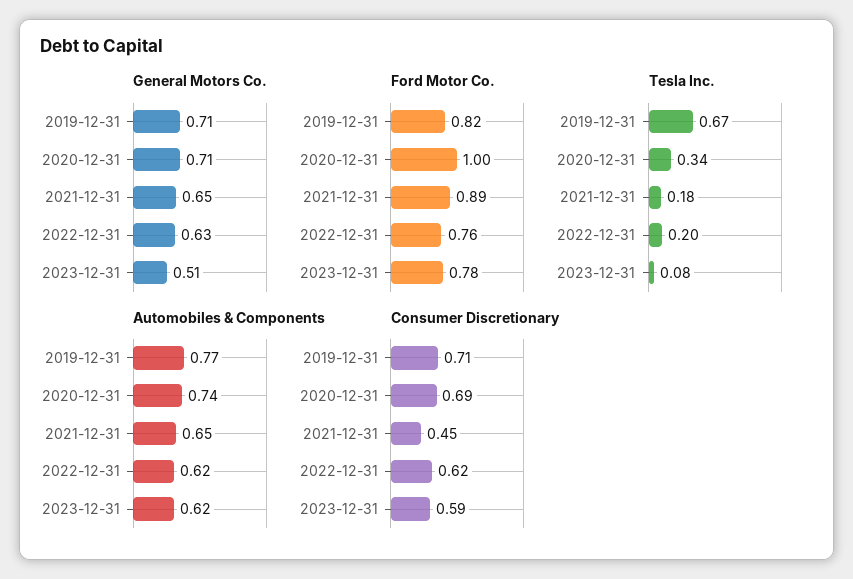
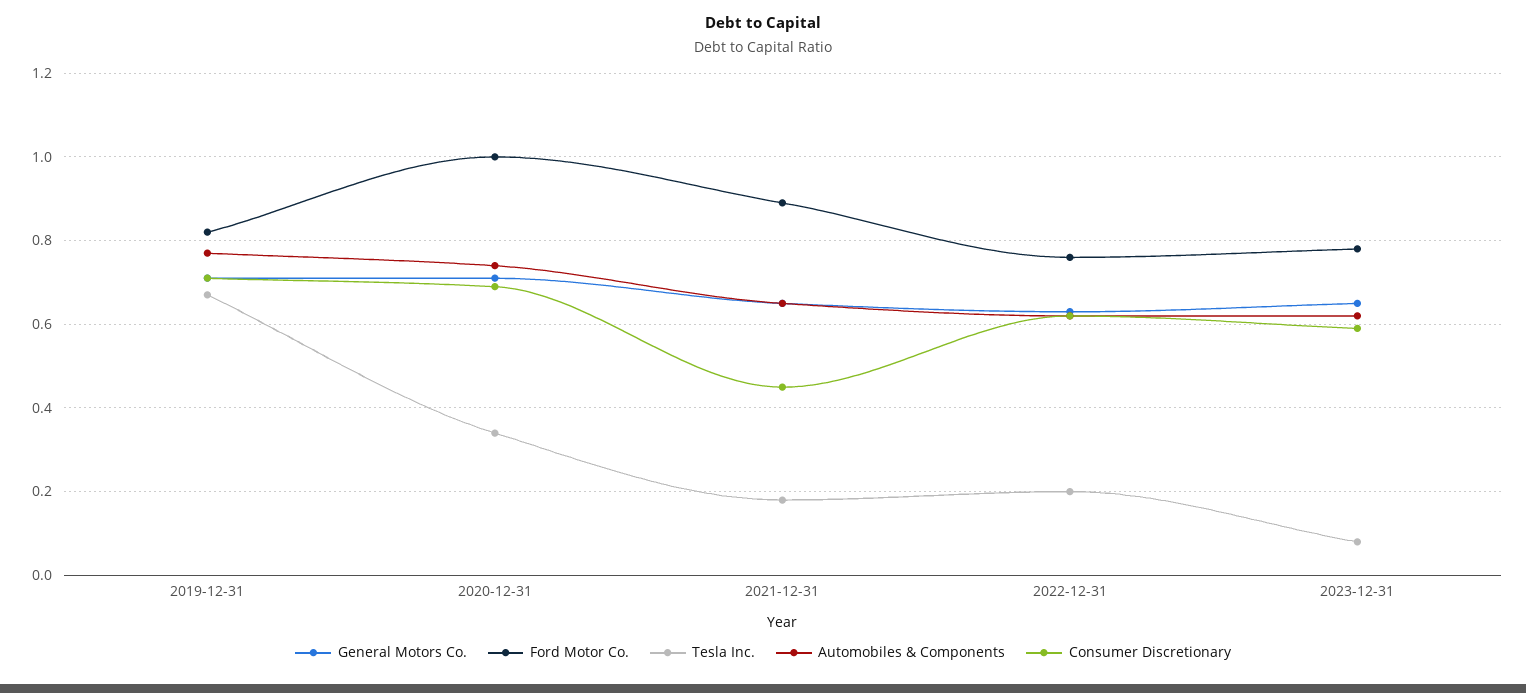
General Motors Co., 2023-12-31: 0.51 -> 0.65

